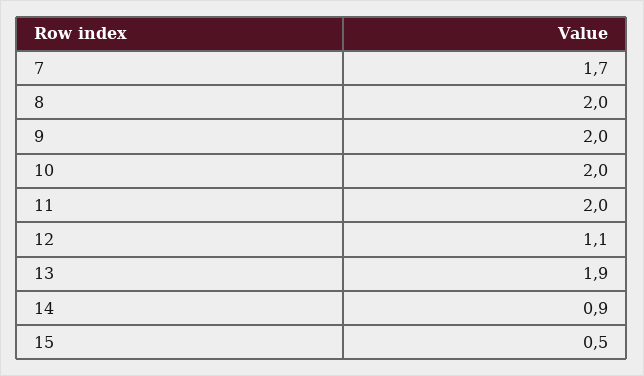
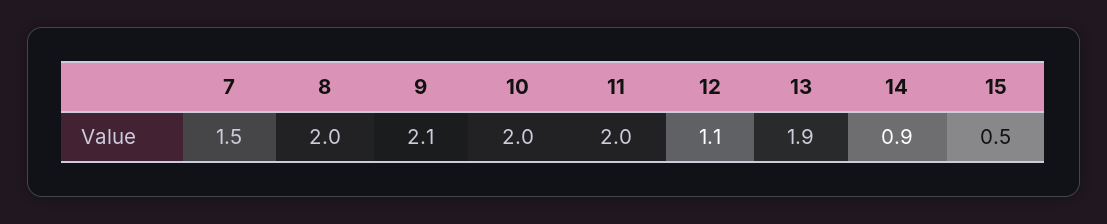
7: 1.7 -> 1.5
9: 2 -> 2.1

